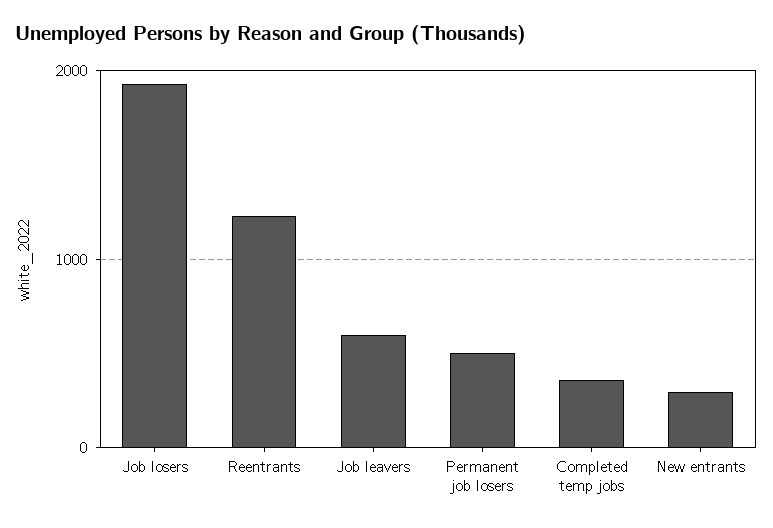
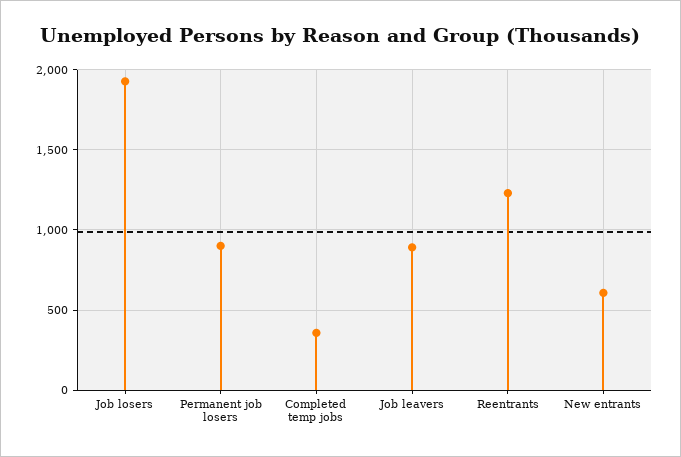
Job leavers: 600 -> 900
Permanent job losers: 500 -> 900
New entrants: 300 -> 600

